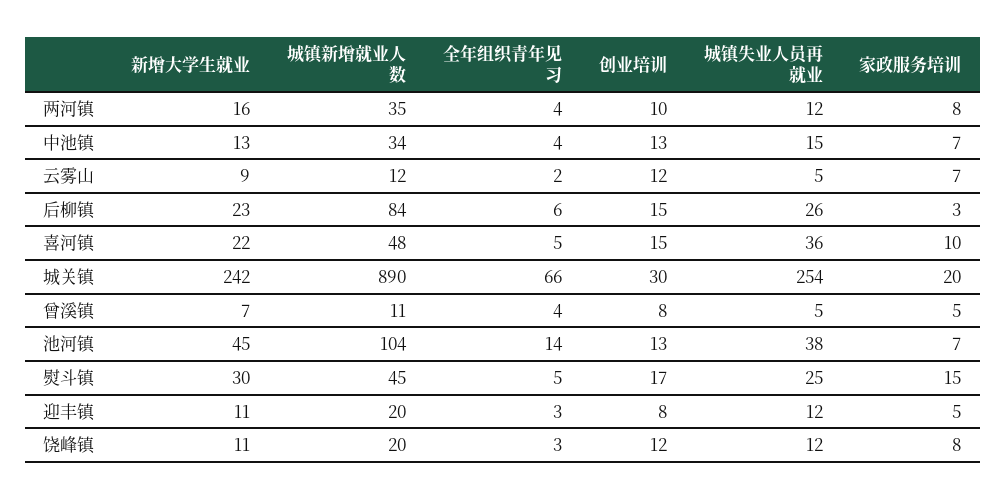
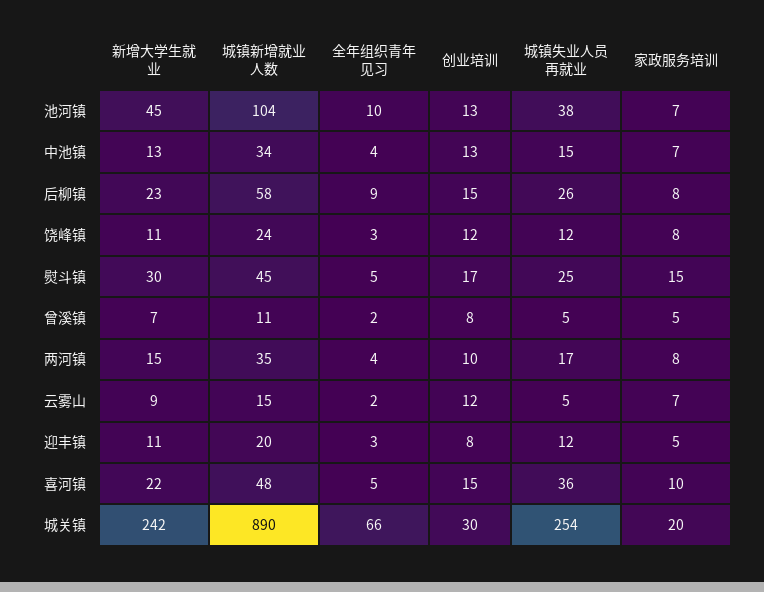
新增大学生就业, 两河镇: 16 -> 15
城镇失业人员再就业, 两河镇: 12 -> 17
城镇新增就业人数, 云雾山: 12 -> 15
城镇新增就业人数, 后柳镇: 84 -> 58
全年组织青年见习, 后柳镇: 6 -> 9
家政服务培训, 后柳镇: 3 -> 8
全年组织青年见习, 曾溪镇: 4 -> 2
全年组织青年见习, 池河镇: 14 -> 10
城镇新增就业人数, 饶峰镇: 20 -> 24

